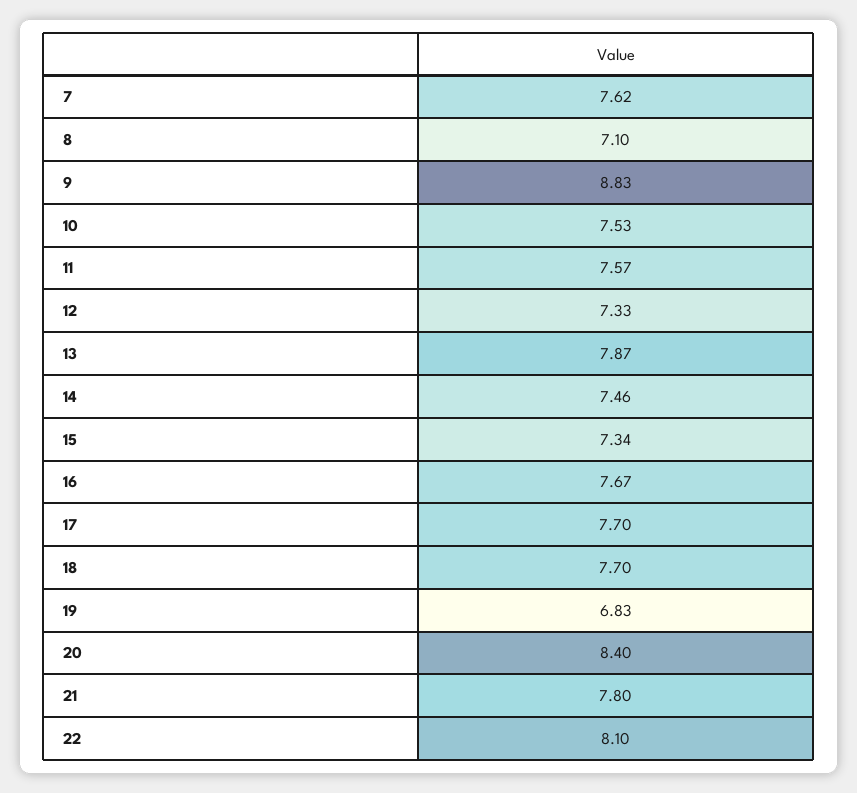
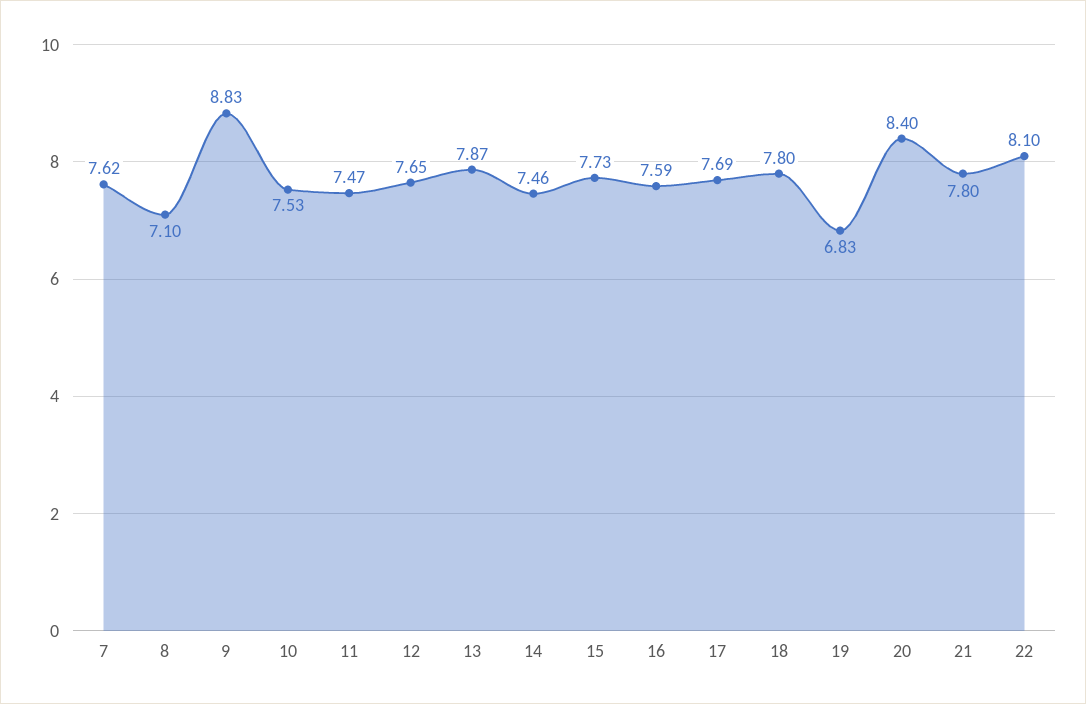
11: 7.57 -> 7.47
12: 7.33 -> 7.65
15: 7.34 -> 7.73
16: 7.67 -> 7.59
17: 7.7 -> 7.69
18: 7.7 -> 7.8

